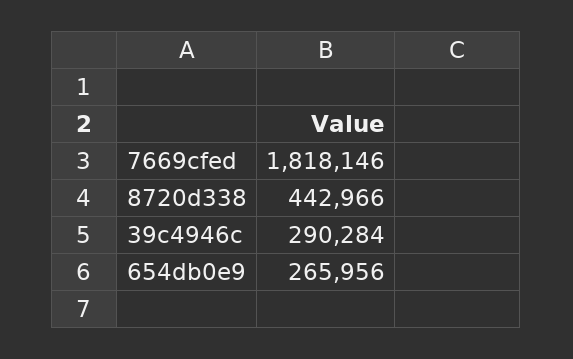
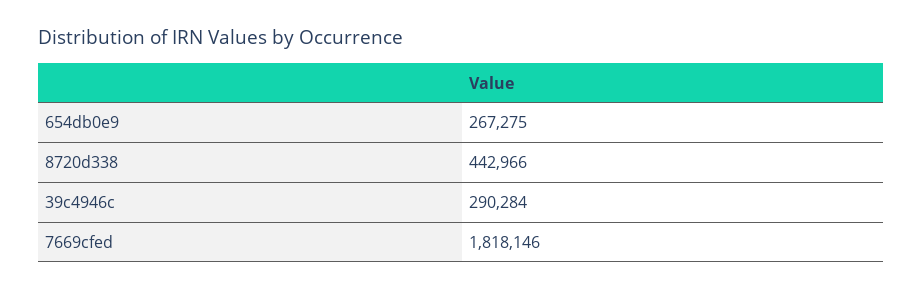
654db0e9: 265956 -> 267275

